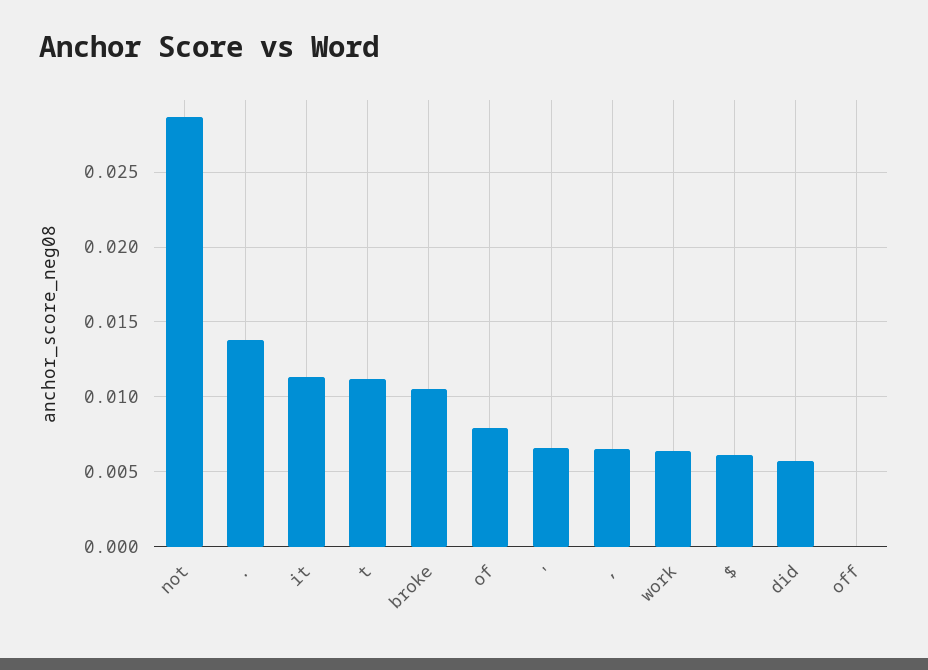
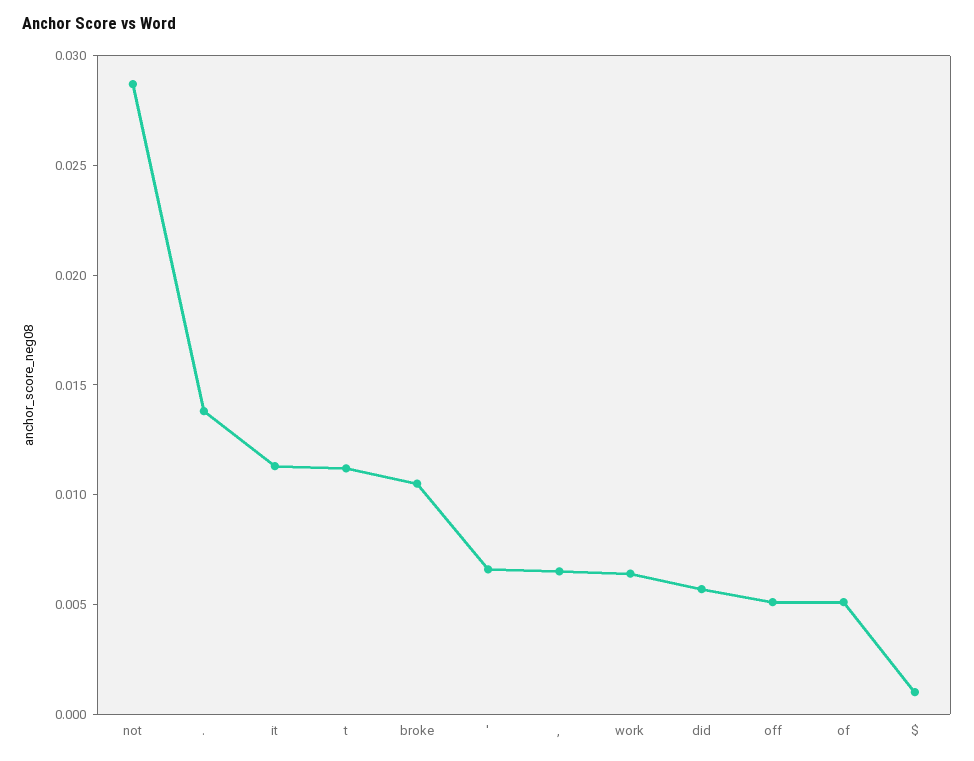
of: 0.008 -> 0.005
$: 0.006 -> 0.001
off: 0 -> 0.005

